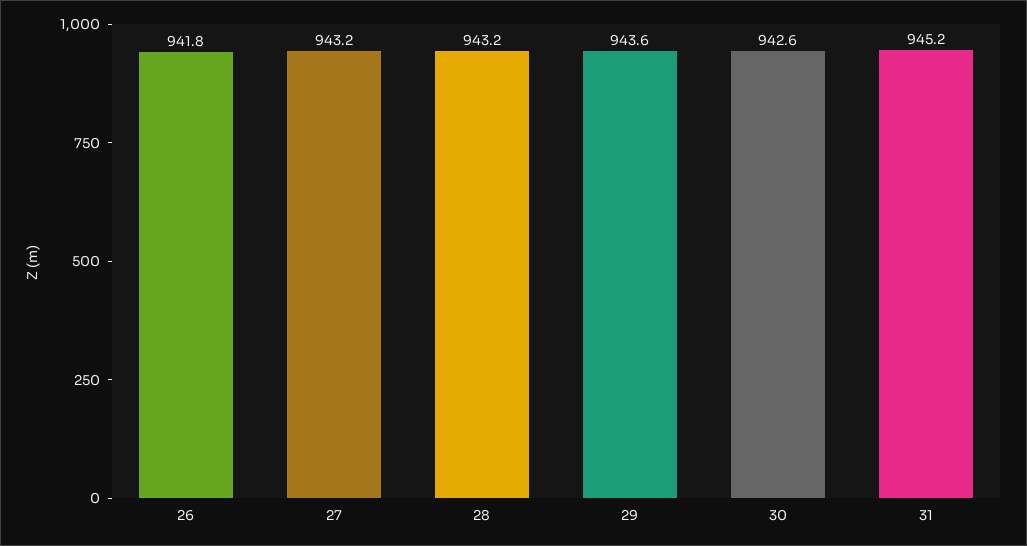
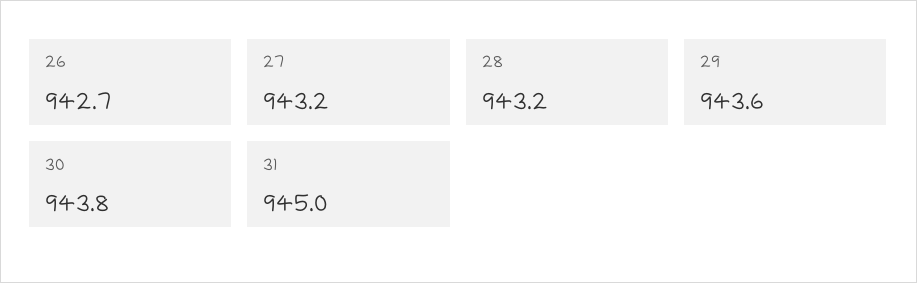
26: 941.8 -> 942.7
30: 942.6 -> 943.8
31: 945.2 -> 945

